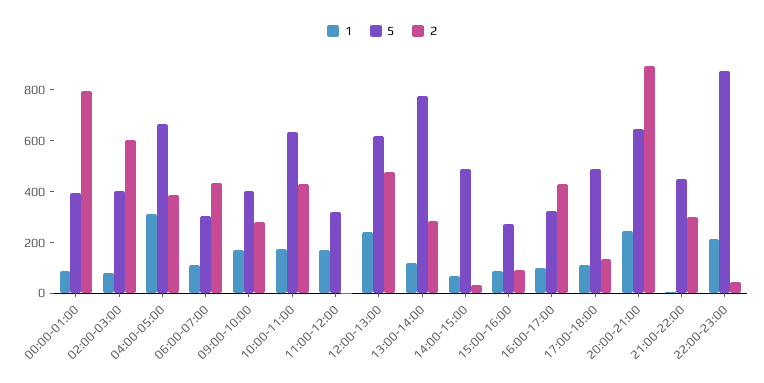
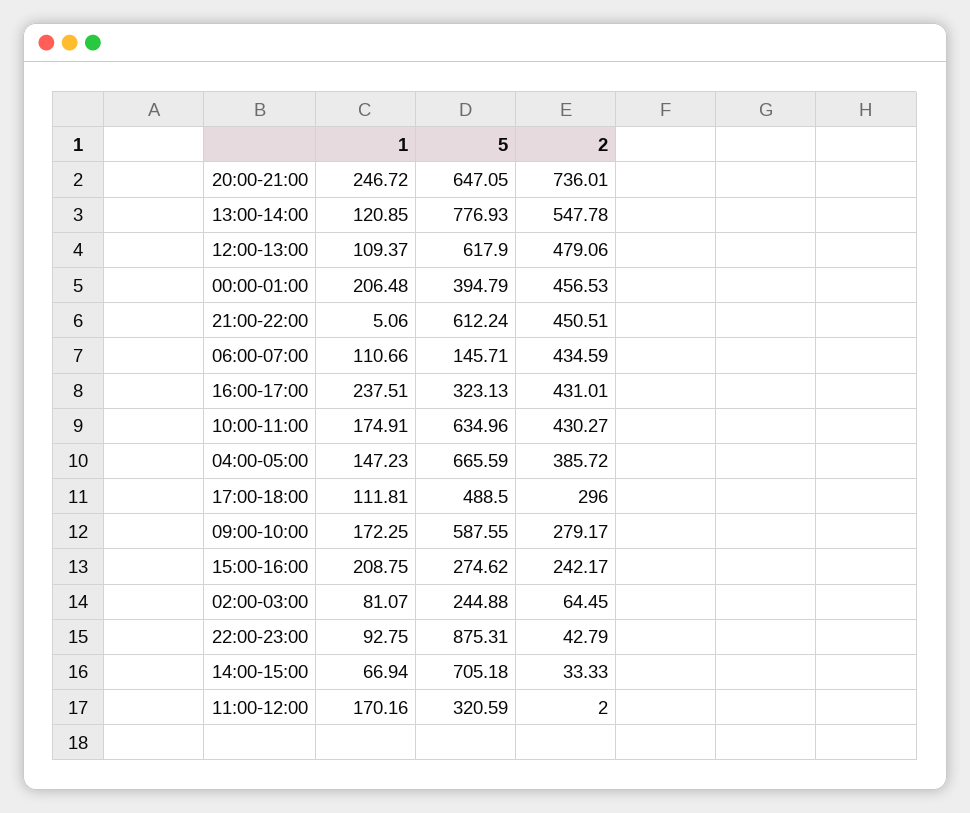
1, 00:00-01:00: 100 -> 206.48
2, 00:00-01:00: 800 -> 456.53
5, 02:00-03:00: 400 -> 244.88
2, 02:00-03:00: 600 -> 64.45
1, 04:00-05:00: 300 -> 147.23
5, 06:00-07:00: 300 -> 145.71
5, 09:00-10:00: 400 -> 587.55
1, 12:00-13:00: 250 -> 109.37
2, 13:00-14:00: 300 -> 547.78
5, 14:00-15:00: 500 -> 705.18
1, 15:00-16:00: 100 -> 208.75
2, 15:00-16:00: 100 -> 242.17
1, 16:00-17:00: 100 -> 237.51
2, 17:00-18:00: 150 -> 296
2, 20:00-21:00: 900 -> 736.01
5, 21:00-22:00: 450 -> 612.24
2, 21:00-22:00: 300 -> 450.51
1, 22:00-23:00: 200 -> 92.75

